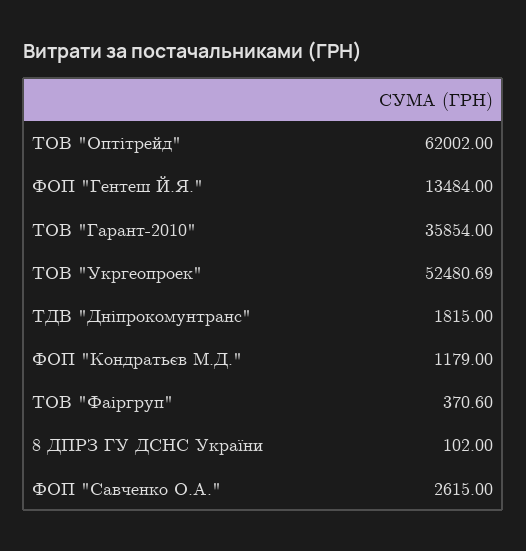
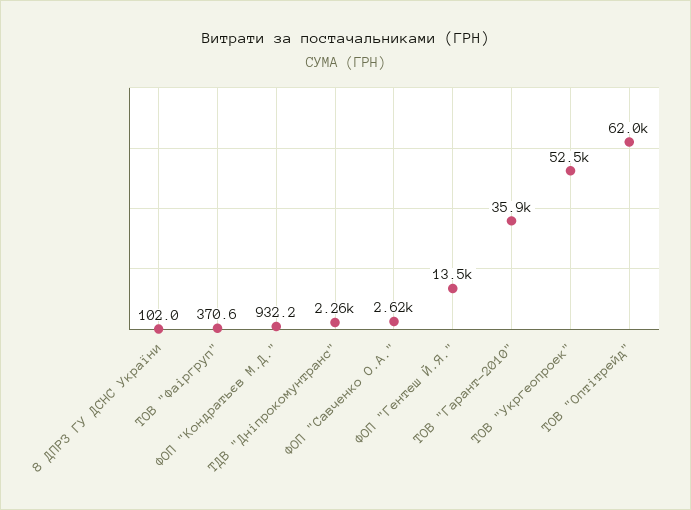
ТДВ "Дніпрокомунтранс": 1815 -> 2260
ФОП "Кондратьєв М.Д.": 1179 -> 932.2

